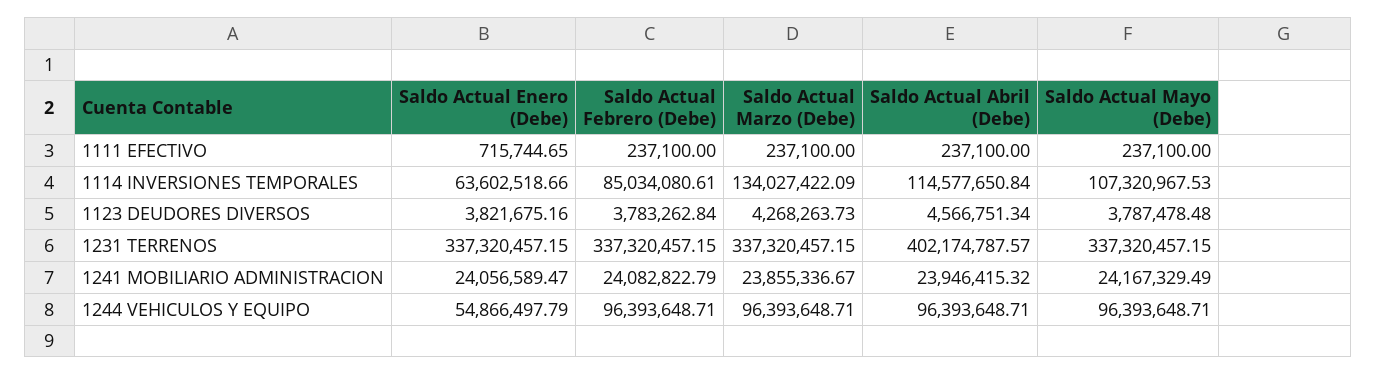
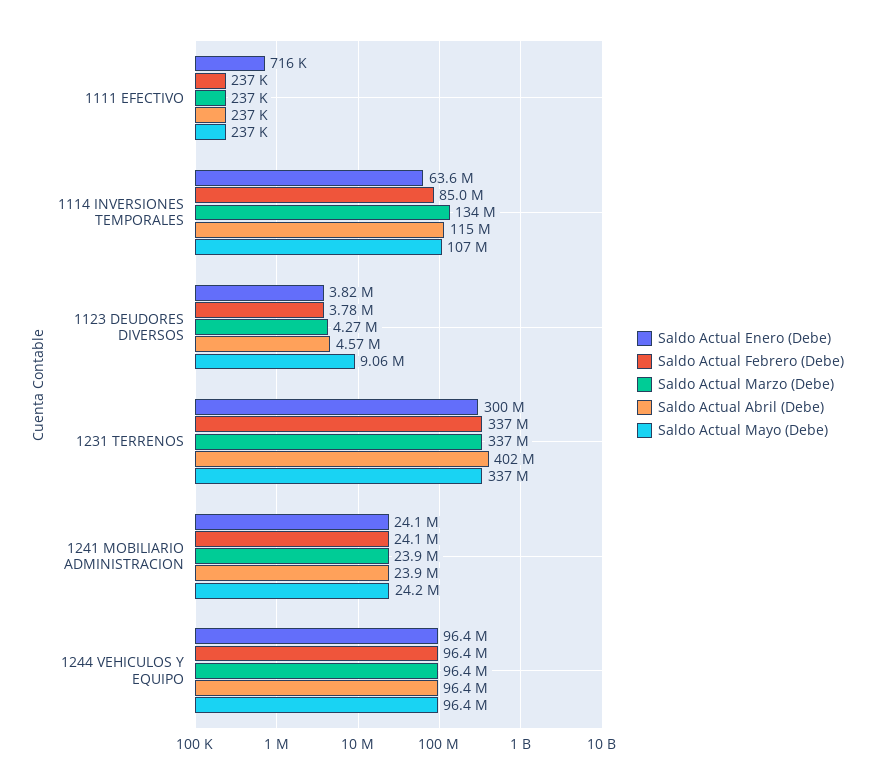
Saldo Actual Mayo (Debe), 1123 DEUDORES DIVERSOS: 3787478.48 -> 9060000
Saldo Actual Enero (Debe), 1231 TERRENOS: 337320457.15 -> 300000000
Saldo Actual Enero (Debe), 1244 VEHICULOS Y EQUIPO: 54866497.79 -> 96400000

